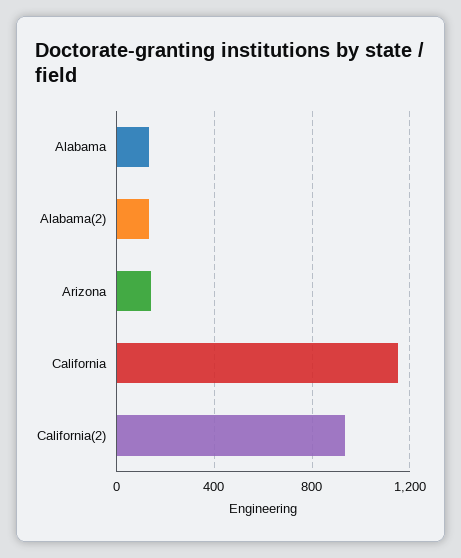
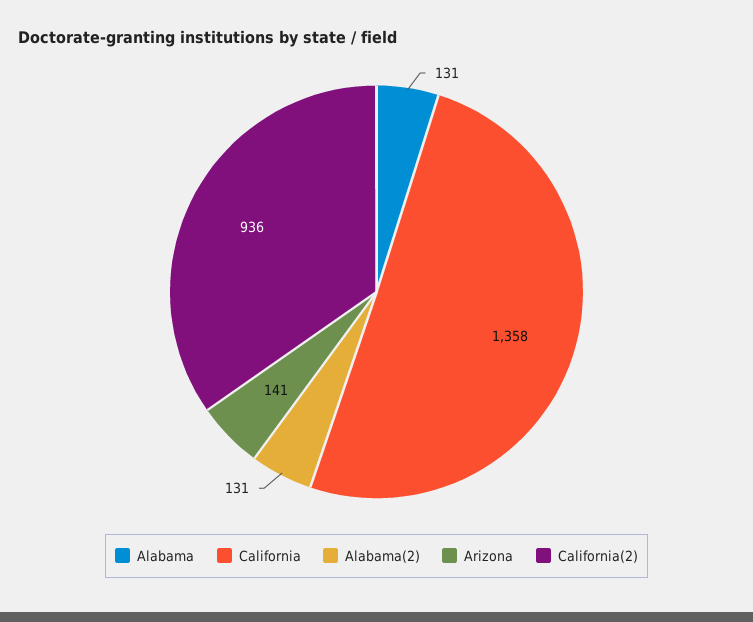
California: 1150 -> 1358

